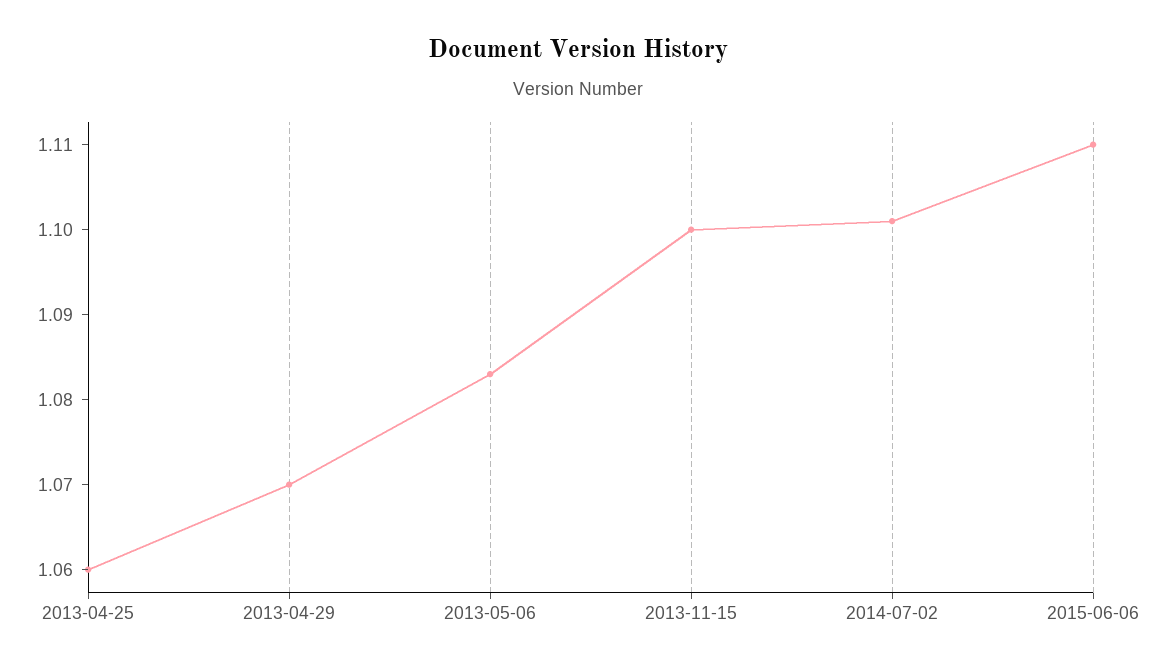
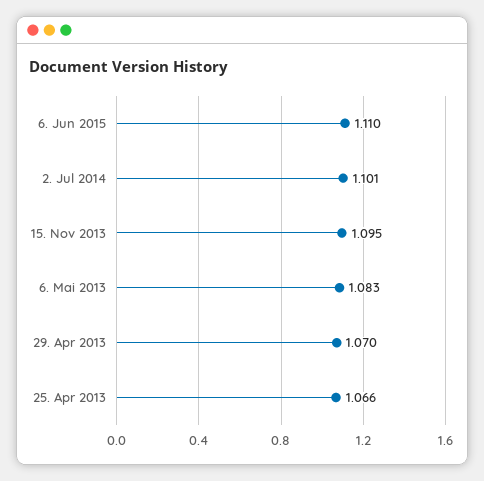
2013-04-25: 1.06 -> 1.066
2013-11-15: 1.1 -> 1.095

